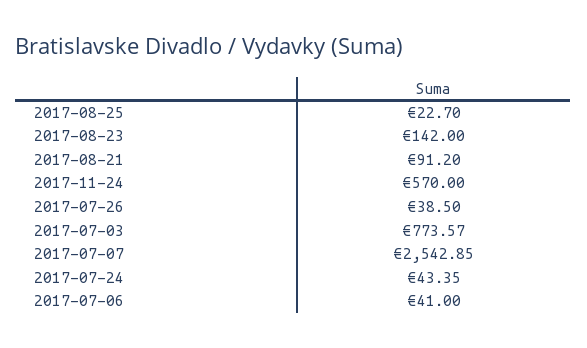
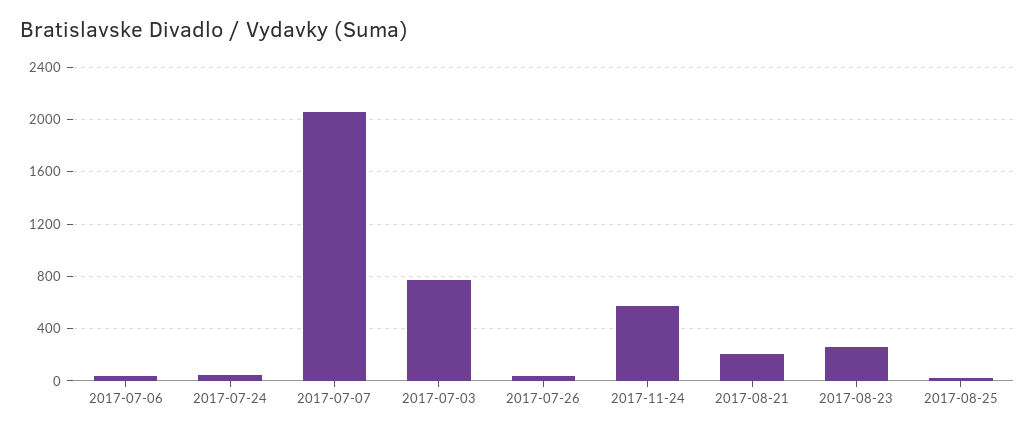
2017-08-23: 142 -> 250
2017-08-21: 91.2 -> 200
2017-07-07: 2542.85 -> 2050

